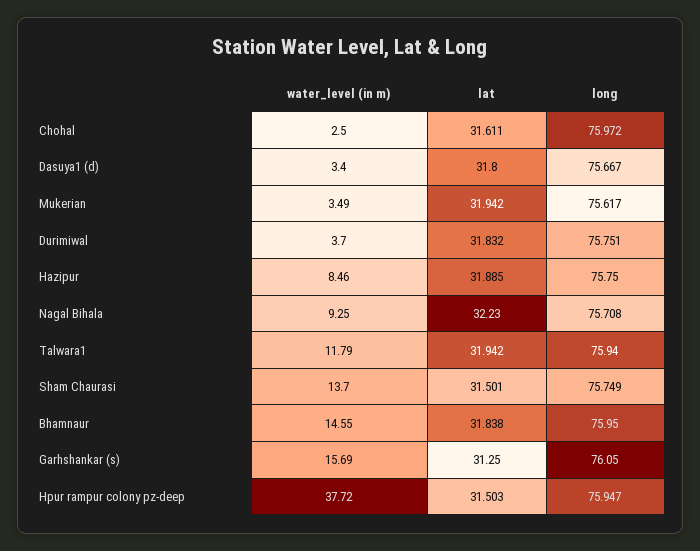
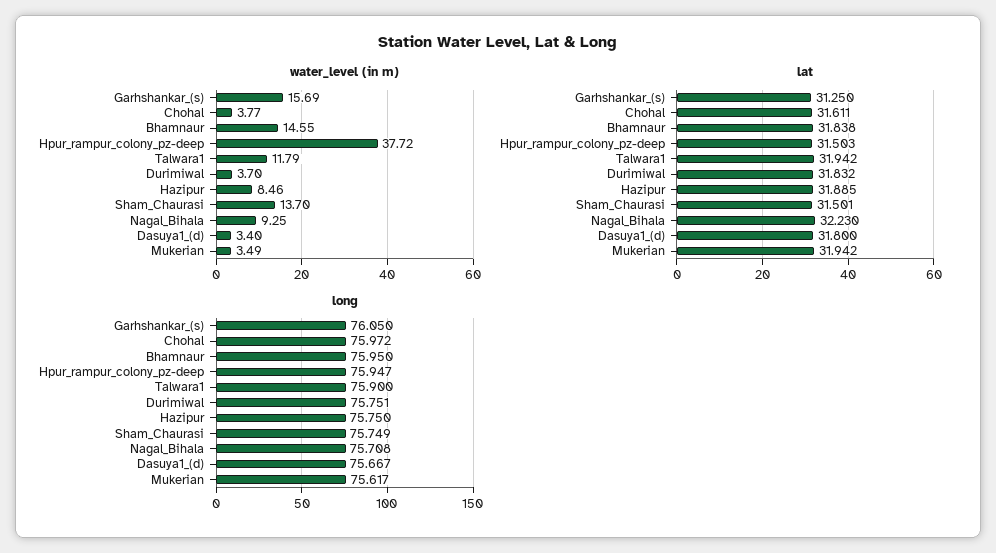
water_level (in m), Chohal: 2.5 -> 3.77
long, Talwara1: 75.94 -> 75.9

